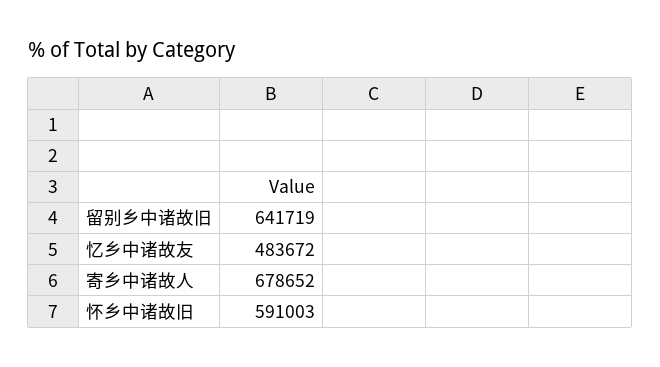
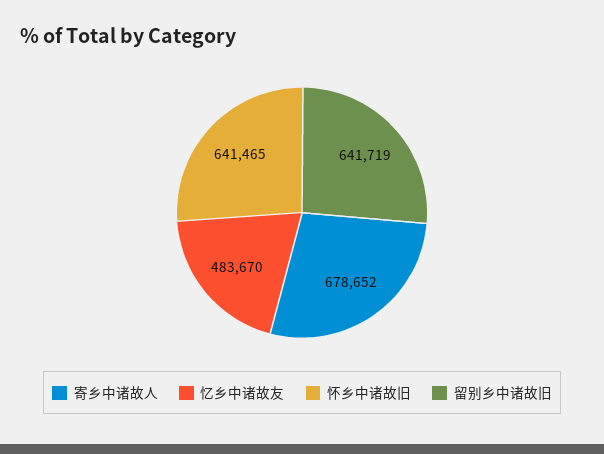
忆乡中诸故友: 483672 -> 483670
怀乡中诸故旧: 591003 -> 641465

